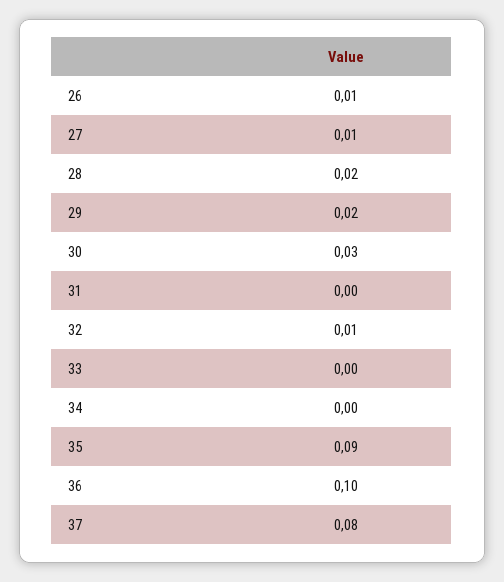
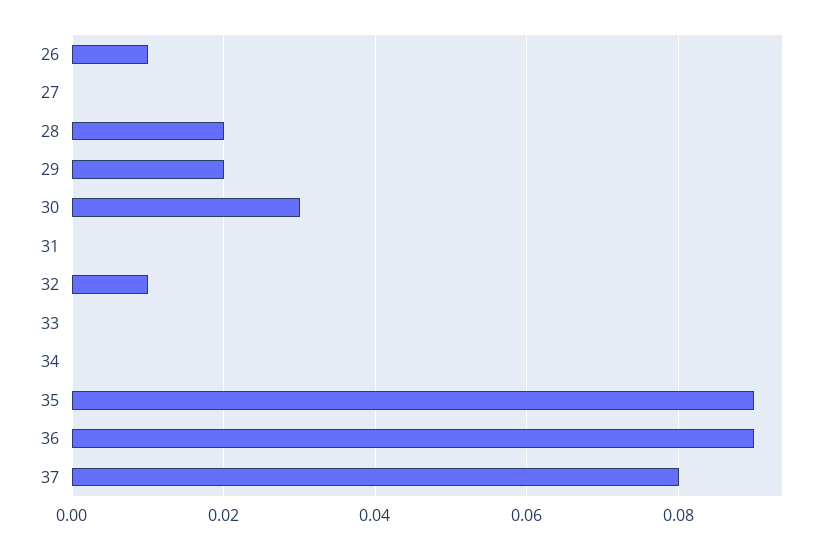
27: 0.01 -> 0
36: 0.1 -> 0.09

